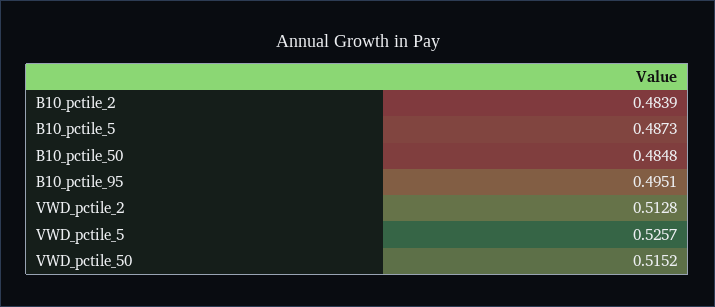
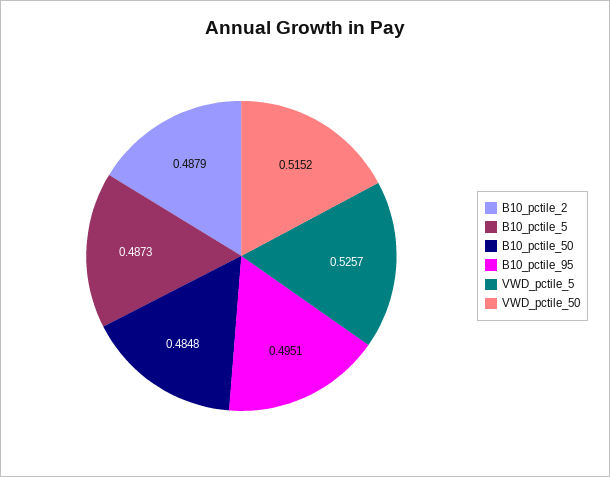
B10_pctile_2: 0.4839 -> 0.4879
VWD_pctile_2: 0.5128 -> none

